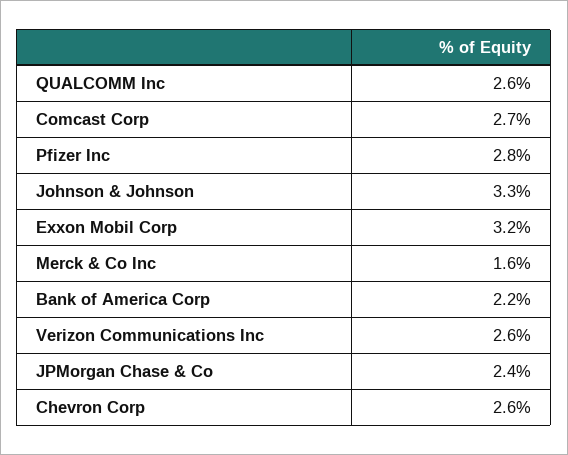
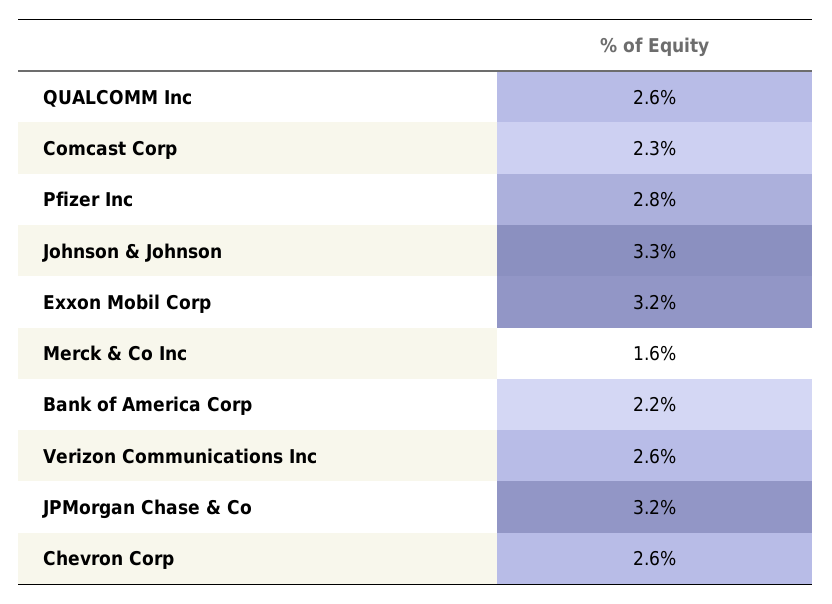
Comcast Corp: 2.7 -> 2.3
JPMorgan Chase & Co: 2.4 -> 3.2

